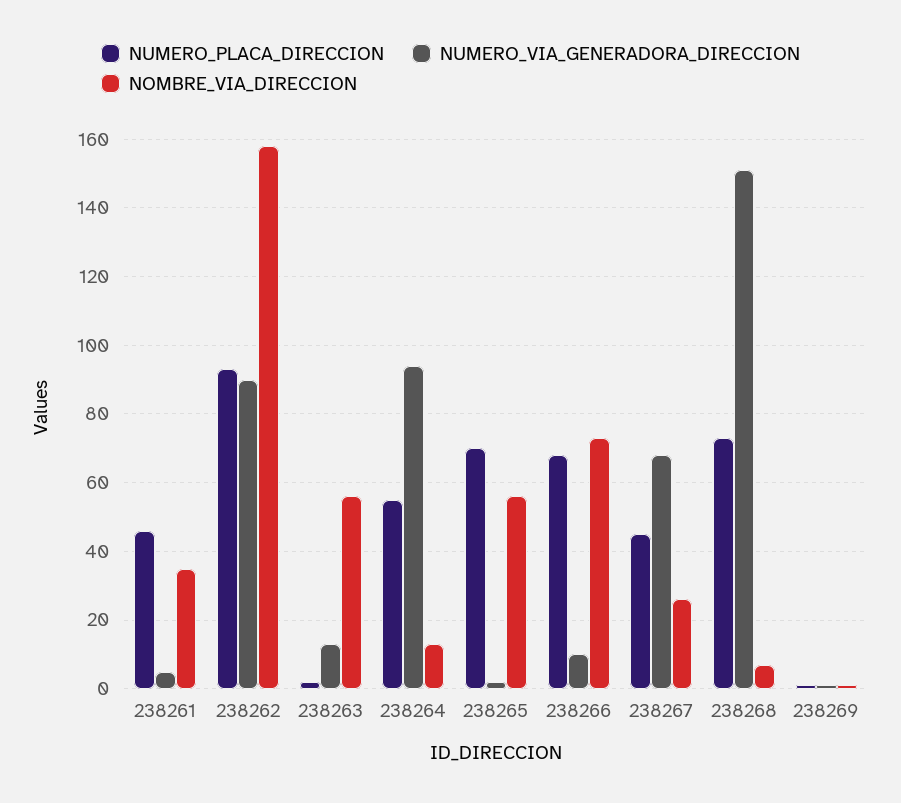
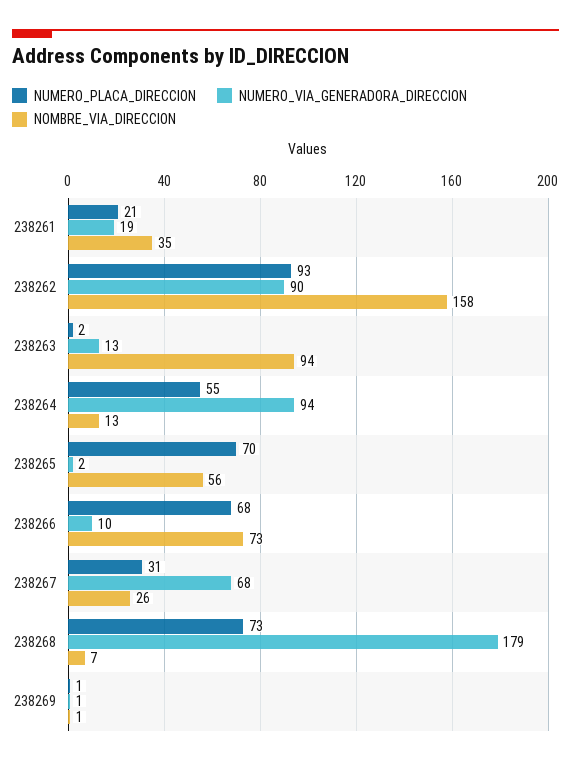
NUMERO_PLACA_DIRECCION, 238261: 45 -> 21
NUMERO_VIA_GENERADORA_DIRECCION, 238261: 5 -> 19
NOMBRE_VIA_DIRECCION, 238263: 55 -> 94
NUMERO_PLACA_DIRECCION, 238267: 45 -> 31
NUMERO_VIA_GENERADORA_DIRECCION, 238268: 150 -> 179

